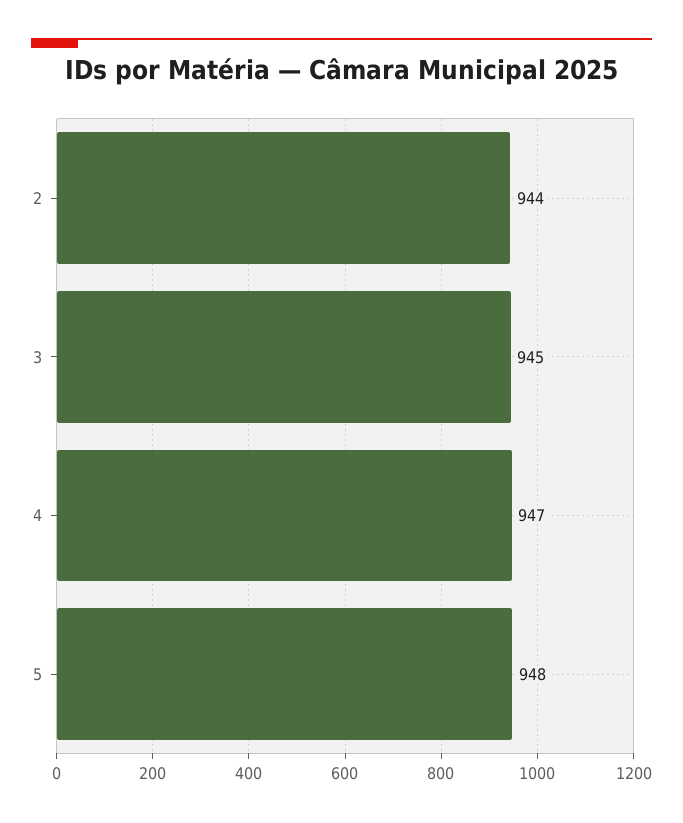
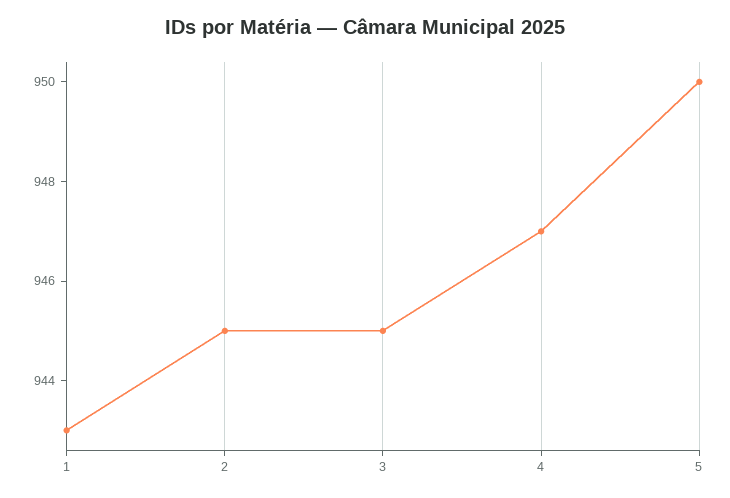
2: 944 -> 945
5: 948 -> 950
1: none -> 943

